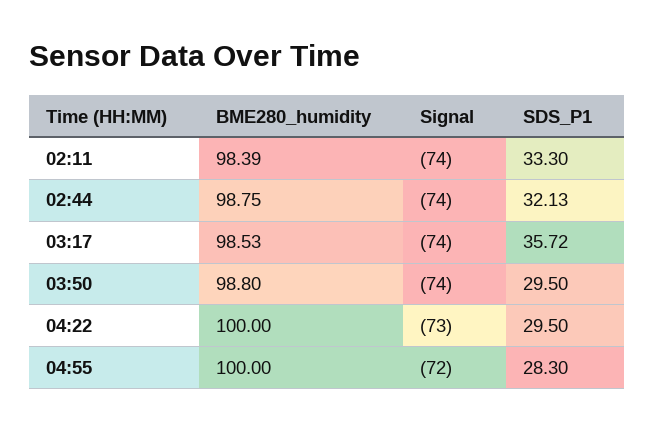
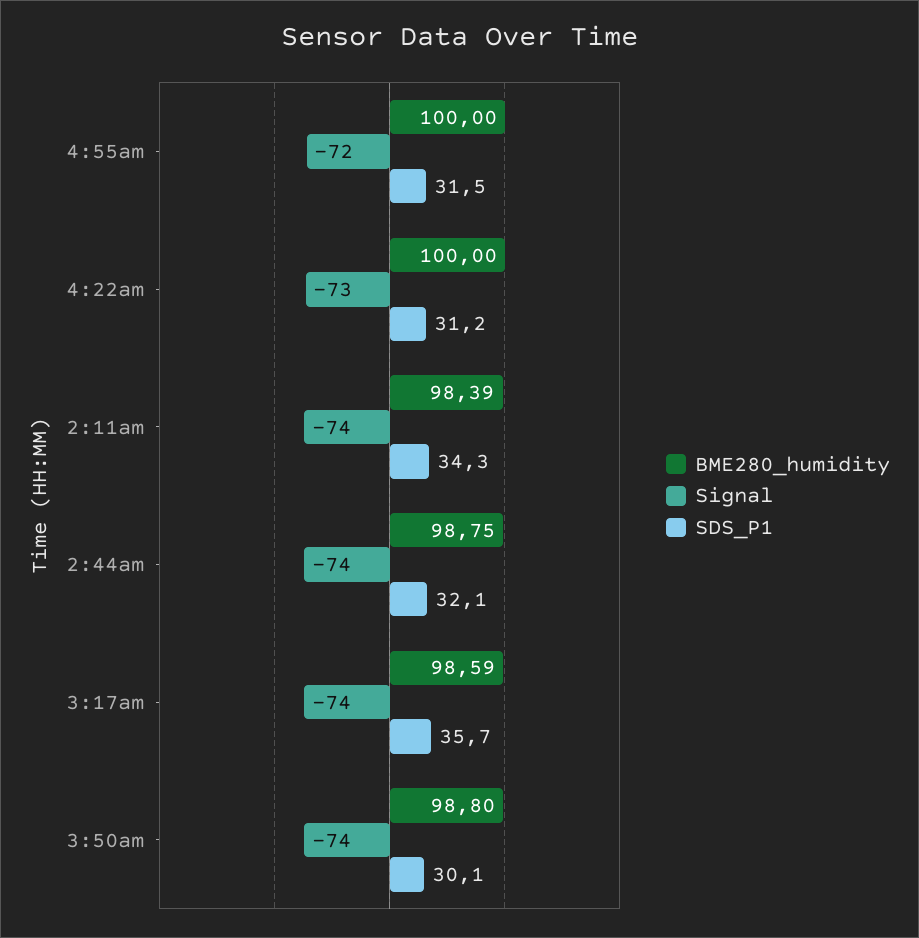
SDS_P1, 02:11: 33.3 -> 34.3
BME280_humidity, 03:17: 98.53 -> 98.59
SDS_P1, 03:50: 29.5 -> 30.1
SDS_P1, 04:22: 29.5 -> 31.2
SDS_P1, 04:55: 28.3 -> 31.5

